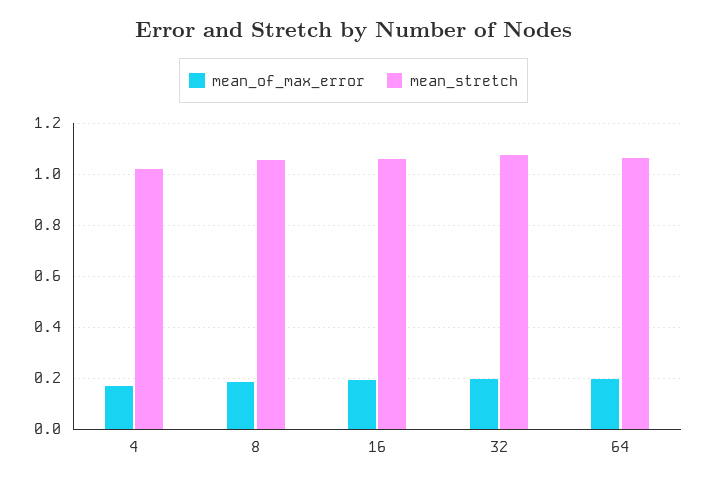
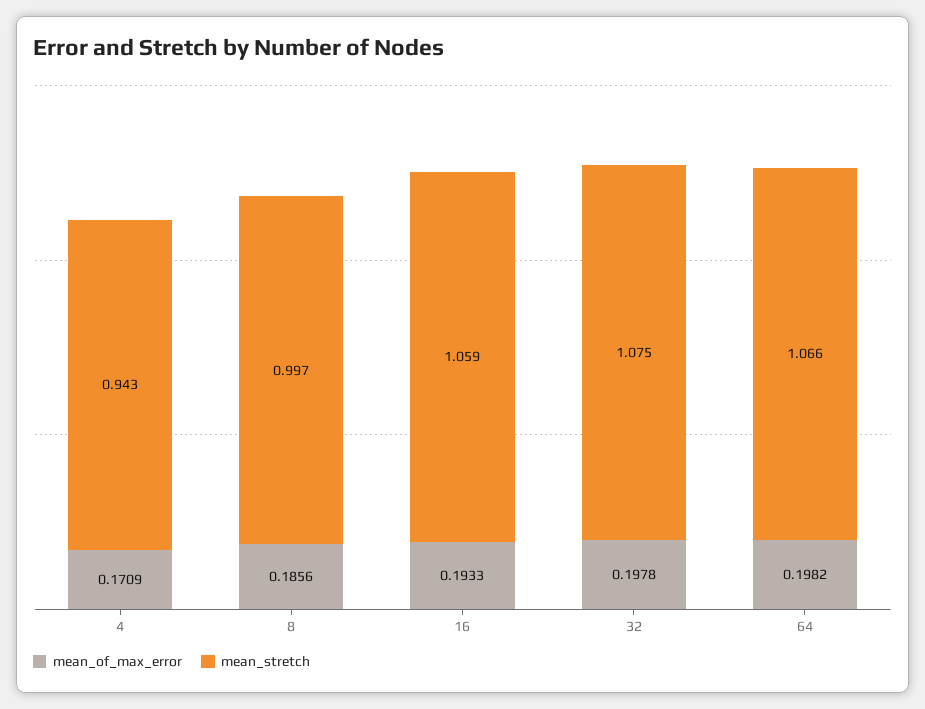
mean_stretch, 4: 1.025 -> 0.943
mean_stretch, 8: 1.05 -> 0.997

